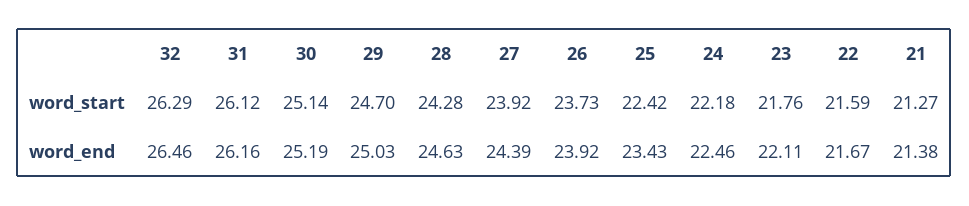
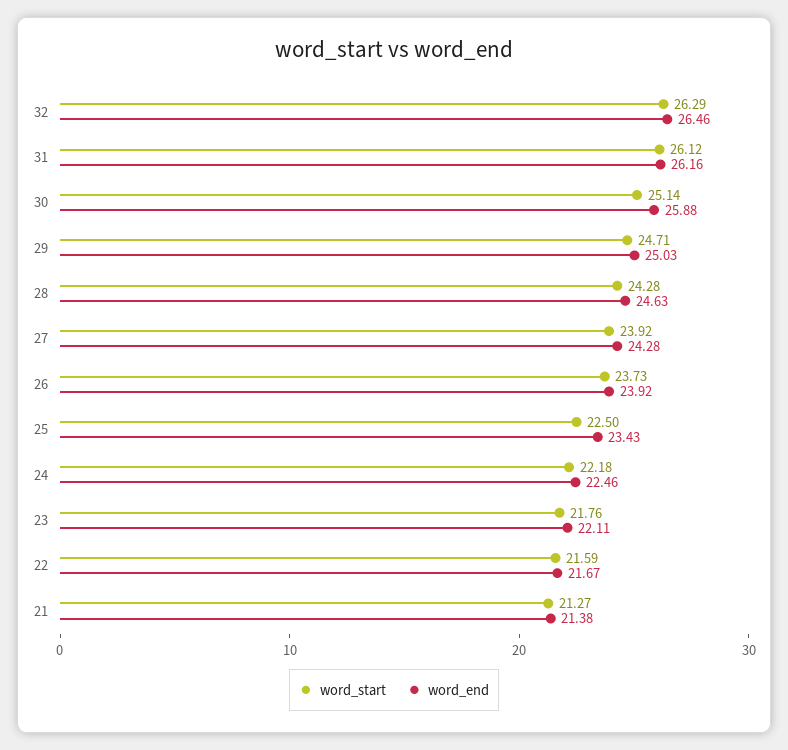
word_start, 29: 24.7 -> 24.71
word_start, 25: 22.42 -> 22.5
word_end, 30: 25.19 -> 25.88
word_end, 27: 24.39 -> 24.28

